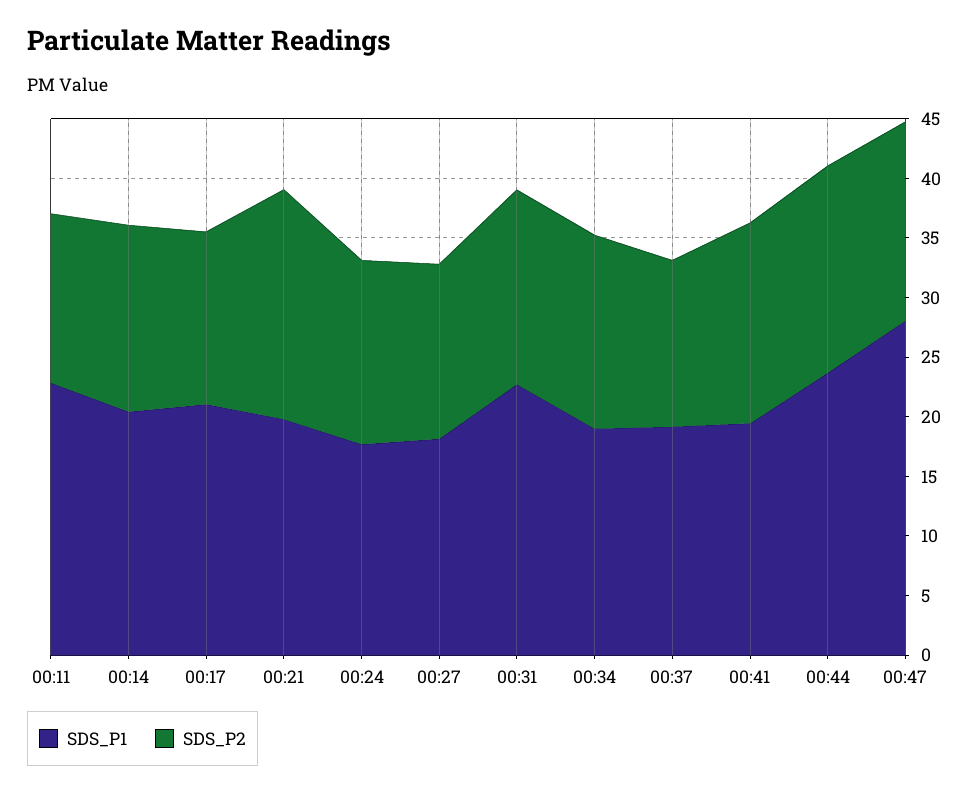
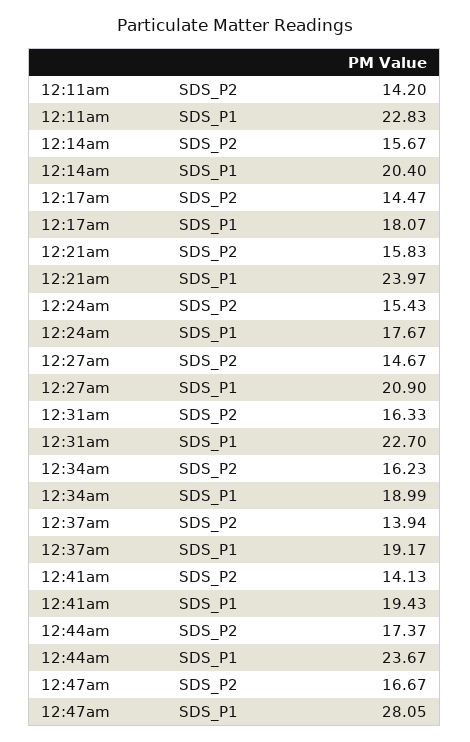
SDS_P1, 00:17: 21 -> 18.07
SDS_P1, 00:21: 20 -> 23.97
SDS_P2, 00:21: 19 -> 15.83
SDS_P1, 00:27: 18 -> 20.9
SDS_P2, 00:41: 17 -> 14.13

